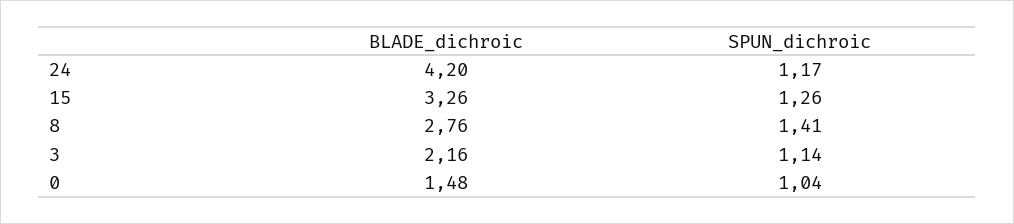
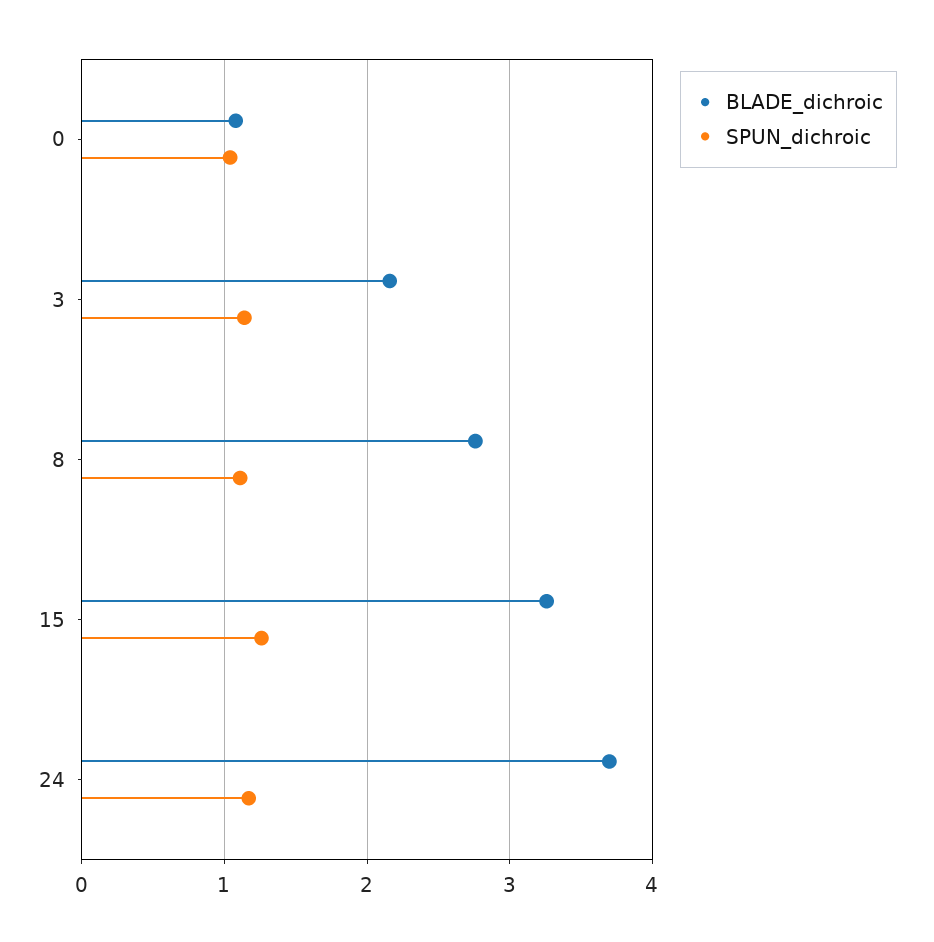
BLADE_dichroic, 24: 4.2 -> 3.7
SPUN_dichroic, 8: 1.41 -> 1.1
BLADE_dichroic, 0: 1.48 -> 1.1

